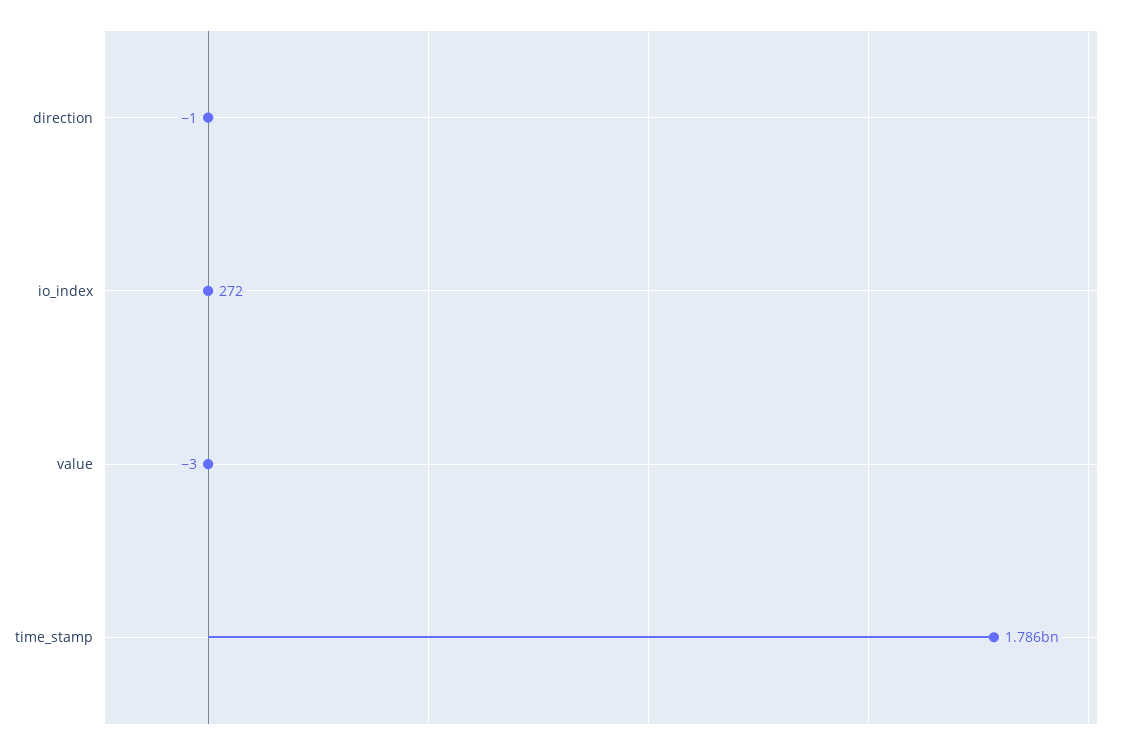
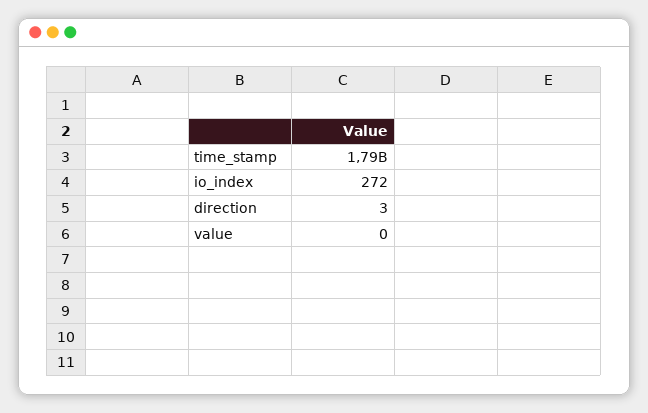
direction: -1 -> 3
value: -3 -> 0

